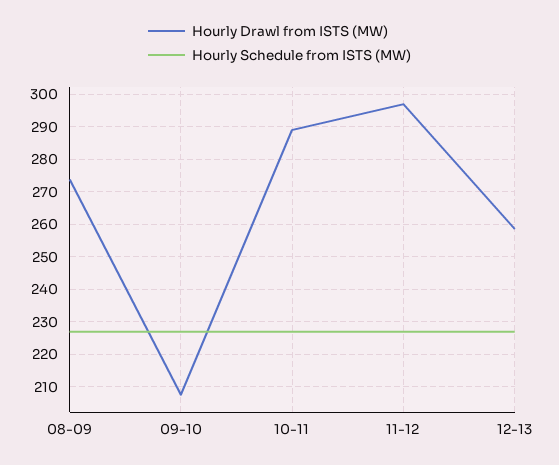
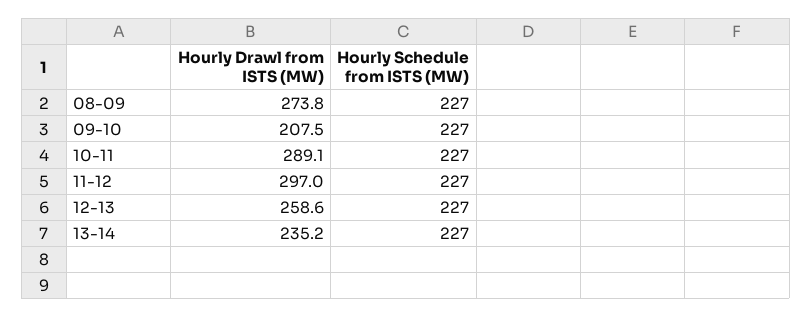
Hourly Drawl from ISTS (MW), 13-14: none -> 235.2
Hourly Schedule from ISTS (MW), 13-14: none -> 227

